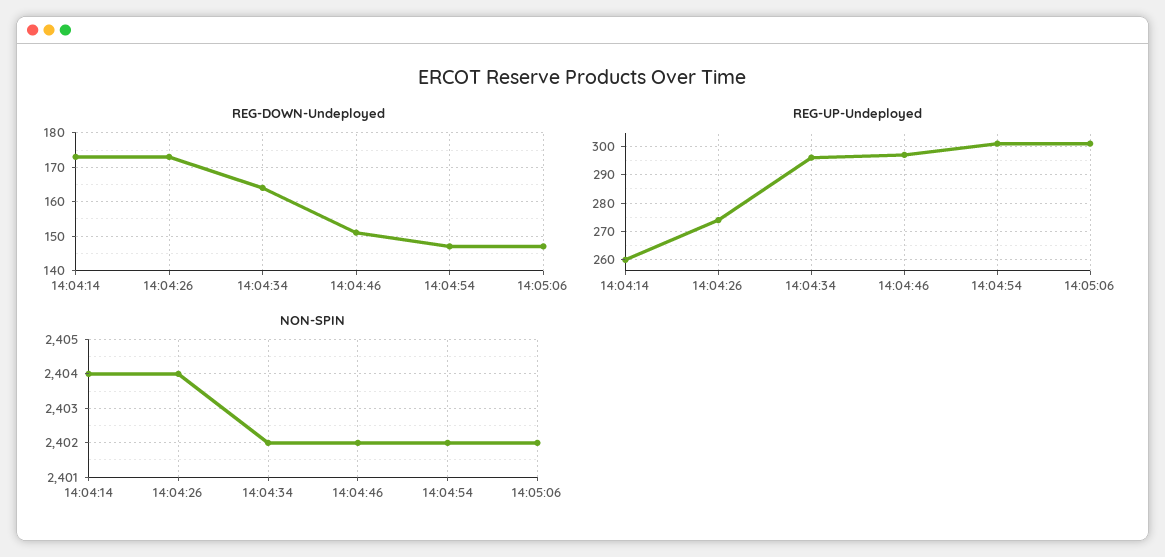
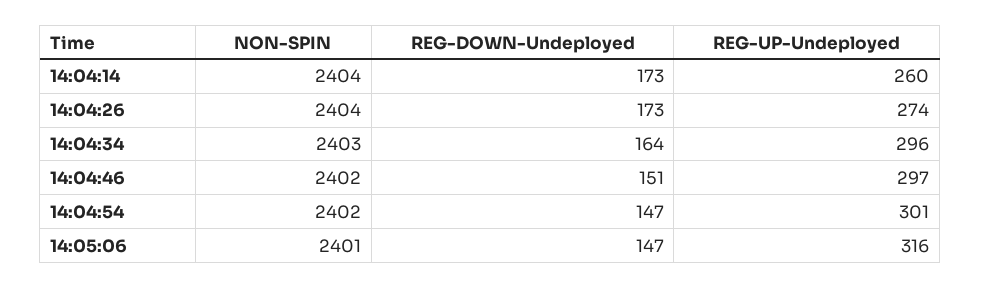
REG-UP-Undeployed, 14:05:06: 300 -> 316
NON-SPIN, 14:04:34: 2402 -> 2403
NON-SPIN, 14:05:06: 2402 -> 2401

